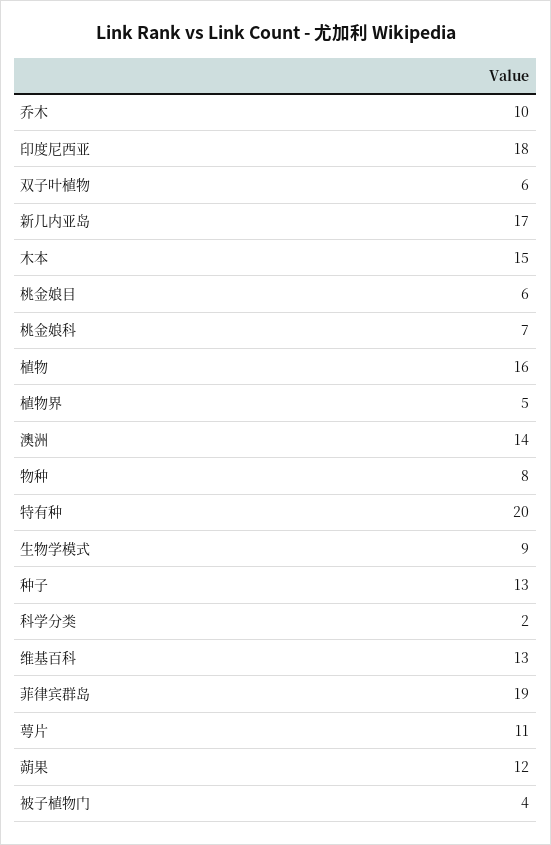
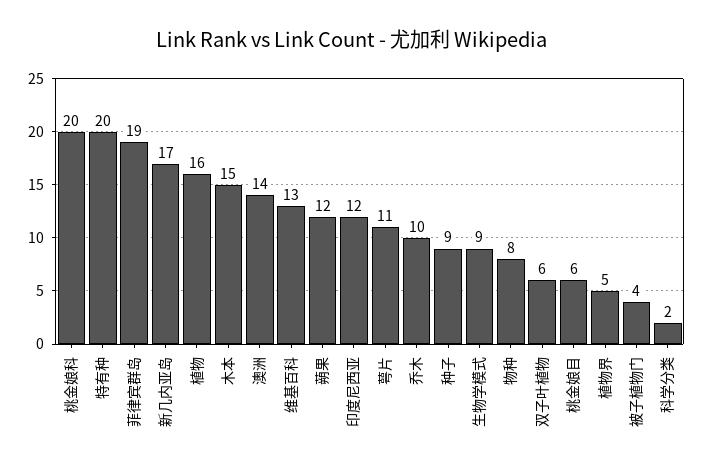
印度尼西亚: 18 -> 12
桃金娘科: 7 -> 20
种子: 13 -> 9

